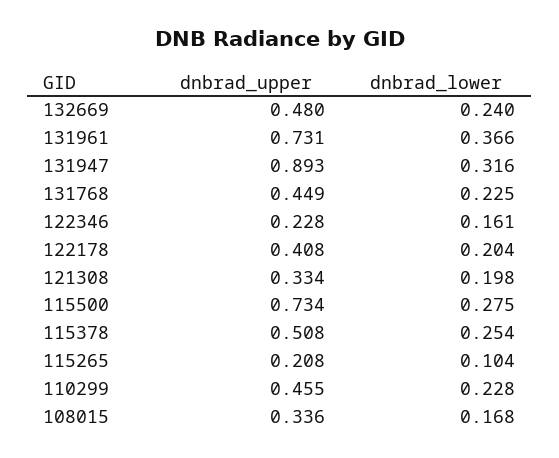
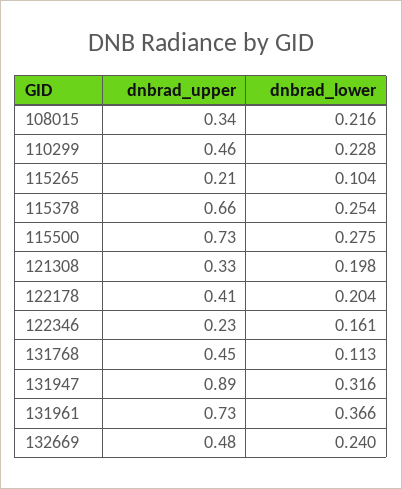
dnbrad_lower, 131768: 0.225 -> 0.113
dnbrad_upper, 115378: 0.508 -> 0.66
dnbrad_lower, 108015: 0.168 -> 0.216

